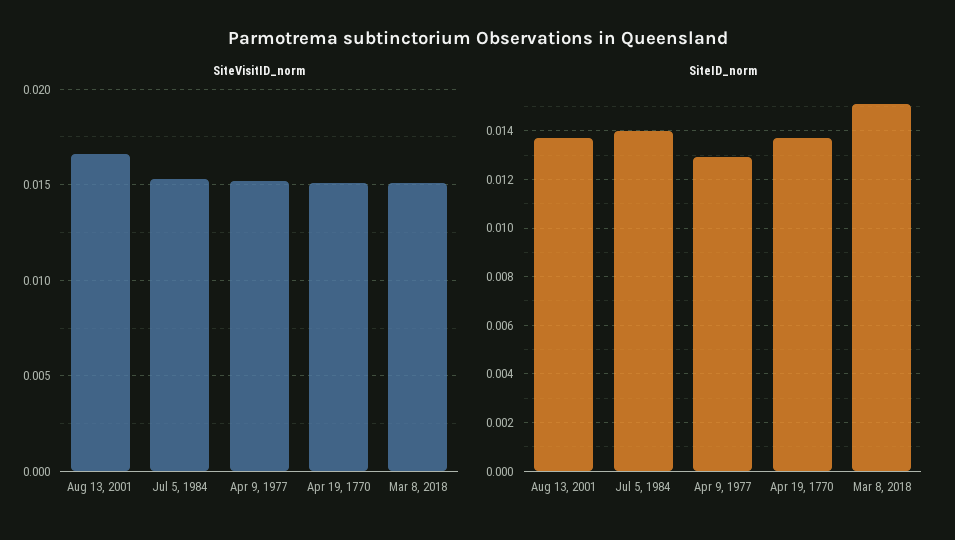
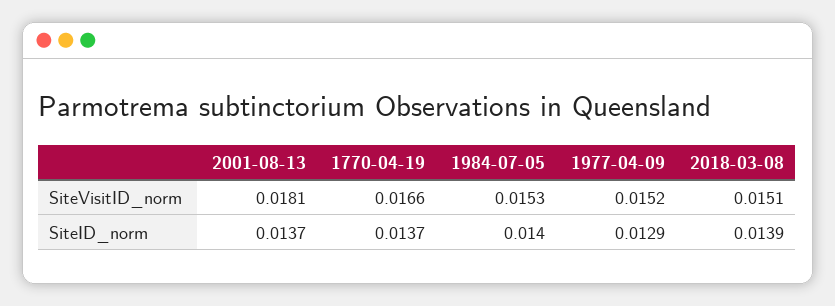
SiteVisitID_norm, Aug 13, 2001: 0.0165 -> 0.0181
SiteVisitID_norm, Apr 19, 1770: 0.015 -> 0.0166
SiteID_norm, Mar 8, 2018: 0.015 -> 0.0139

